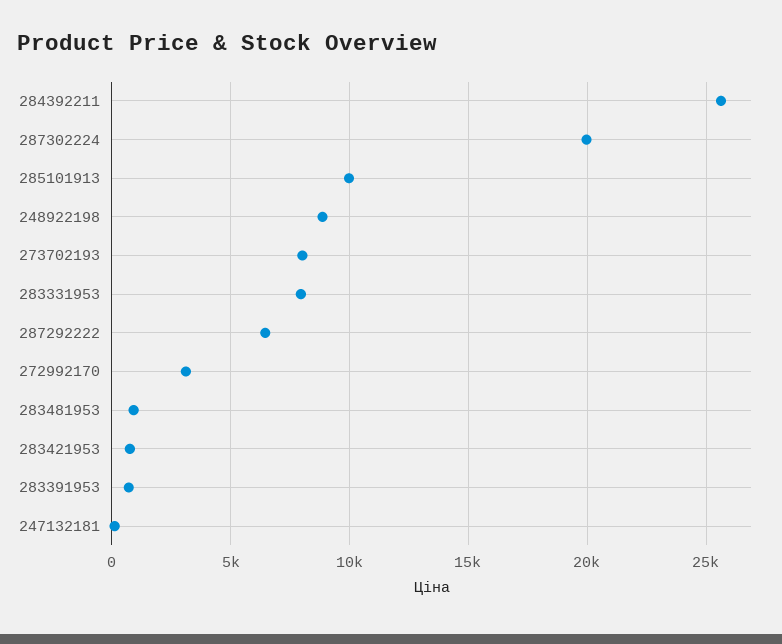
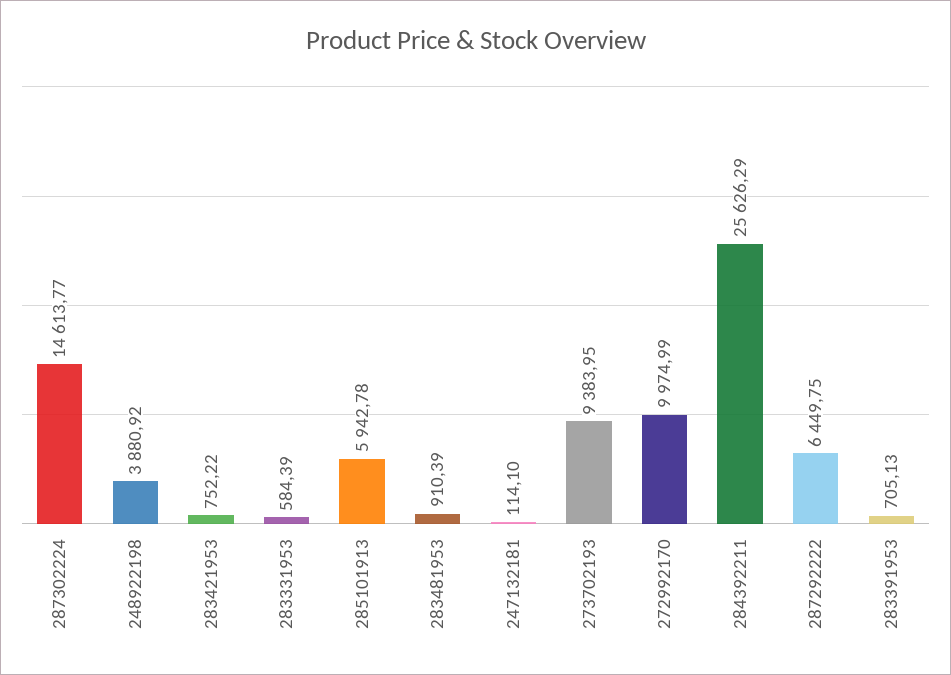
287302224: 20000 -> 14613.77
285101913: 10000 -> 5942.78
248922198: 9000 -> 3880.92
273702193: 8000 -> 9383.95
283331953: 8000 -> 584.39
272992170: 3000 -> 9974.99

